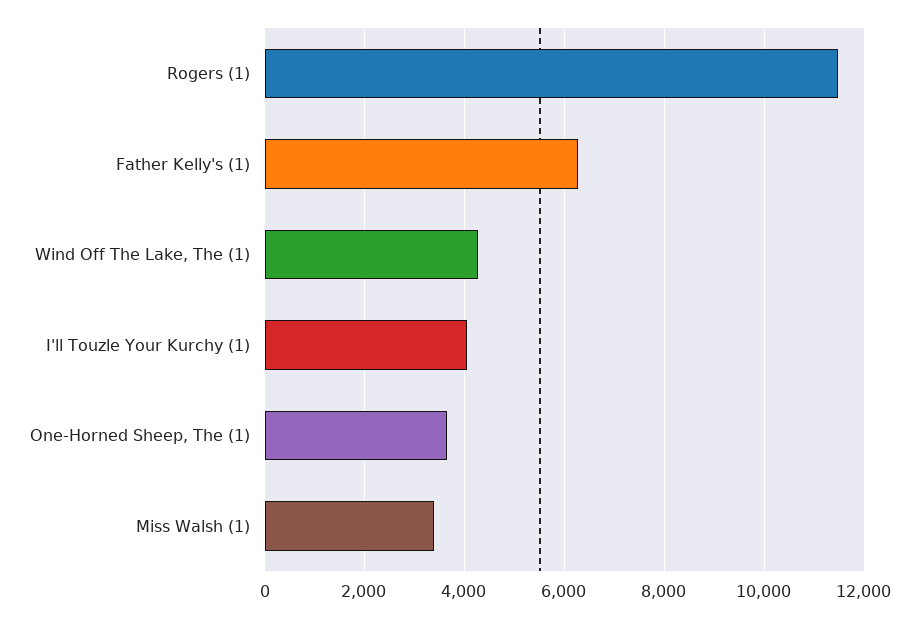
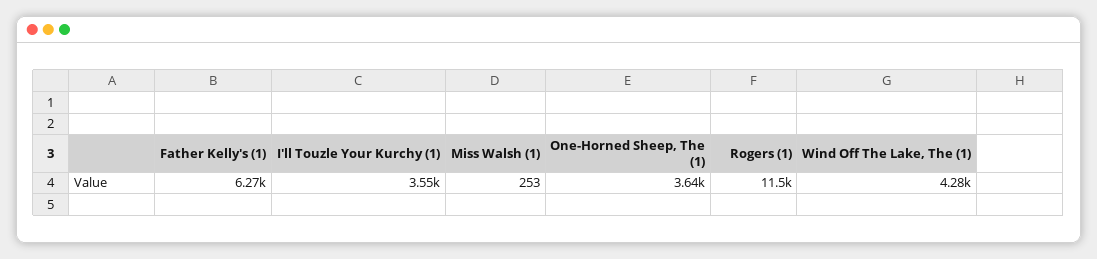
I'll Touzle Your Kurchy (1): 4000 -> 3550
Miss Walsh (1): 3400 -> 253

